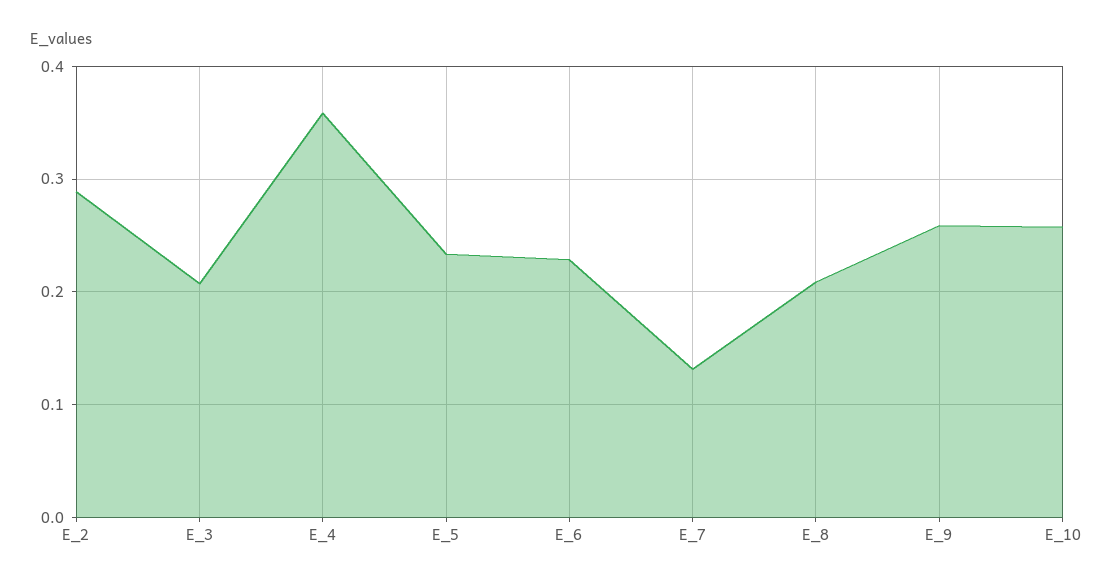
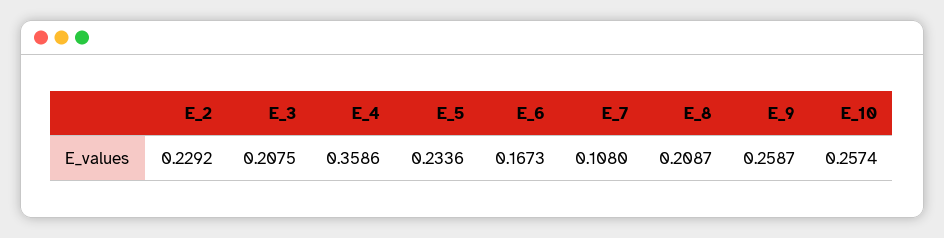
E_2: 0.29 -> 0.2292
E_6: 0.23 -> 0.1673
E_7: 0.13 -> 0.108

